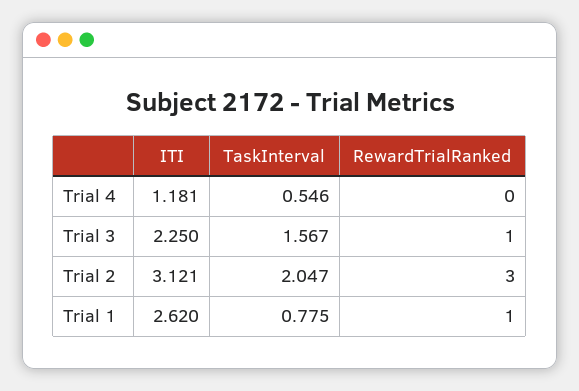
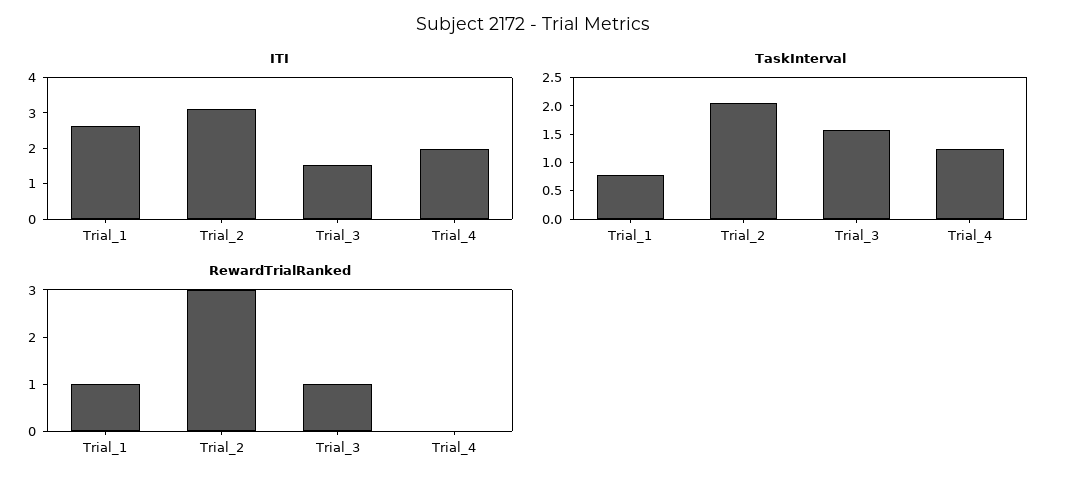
ITI, Trial 4: 1.181 -> 2
TaskInterval, Trial 4: 0.546 -> 1.25
ITI, Trial 3: 2.25 -> 1.5

